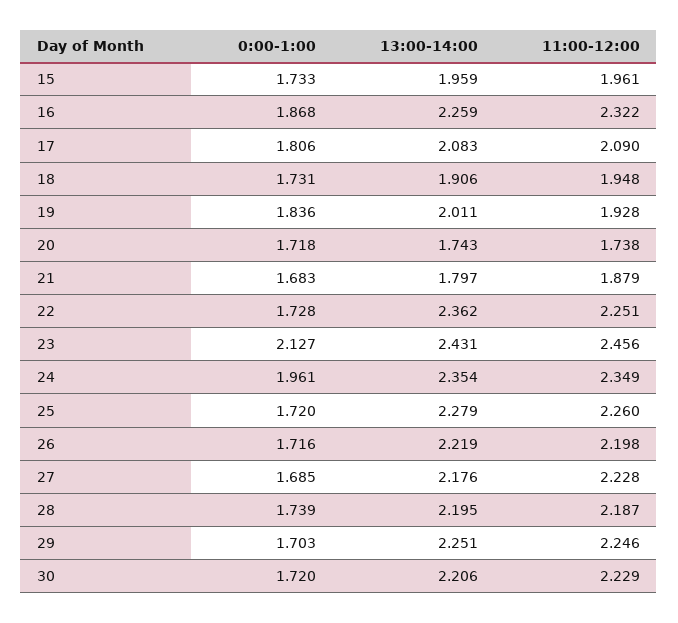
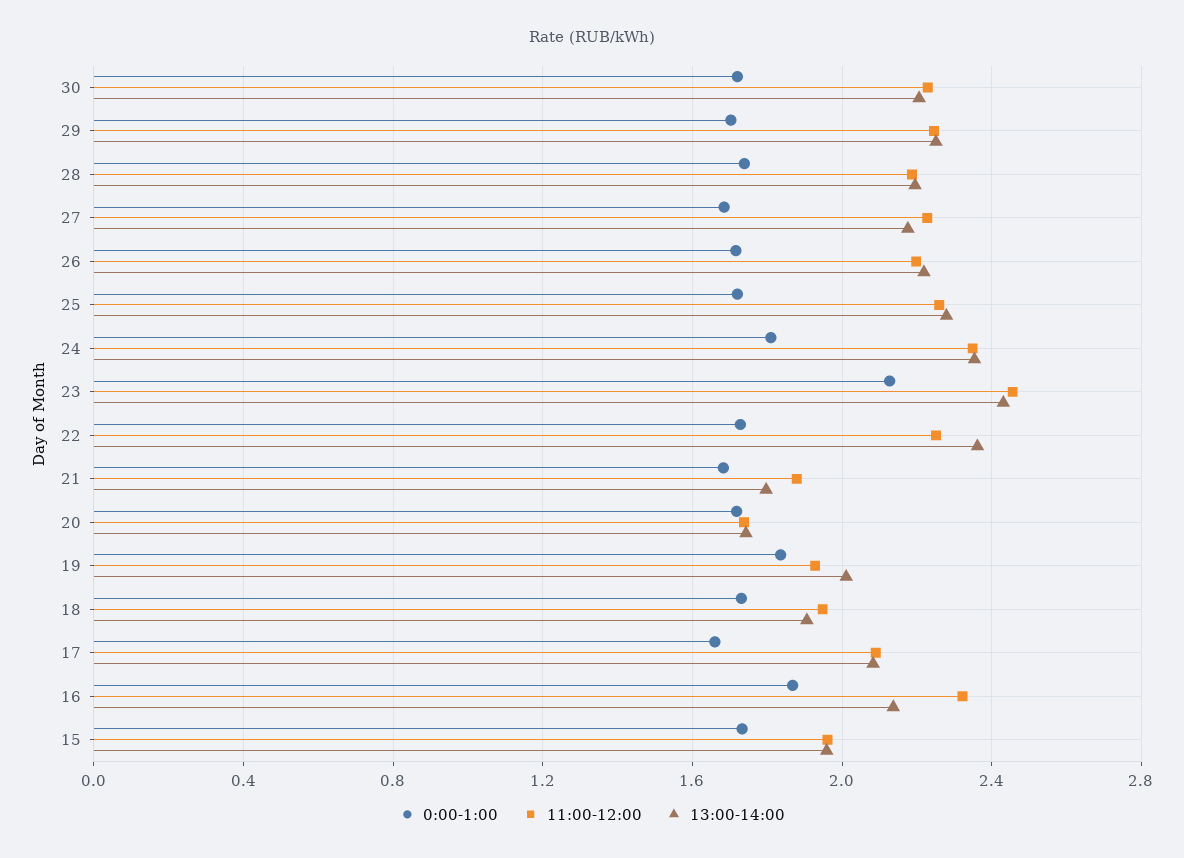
13:00-14:00, 16: 2.259 -> 2.15
0:00-1:00, 17: 1.806 -> 1.65
0:00-1:00, 24: 1.961 -> 1.8

